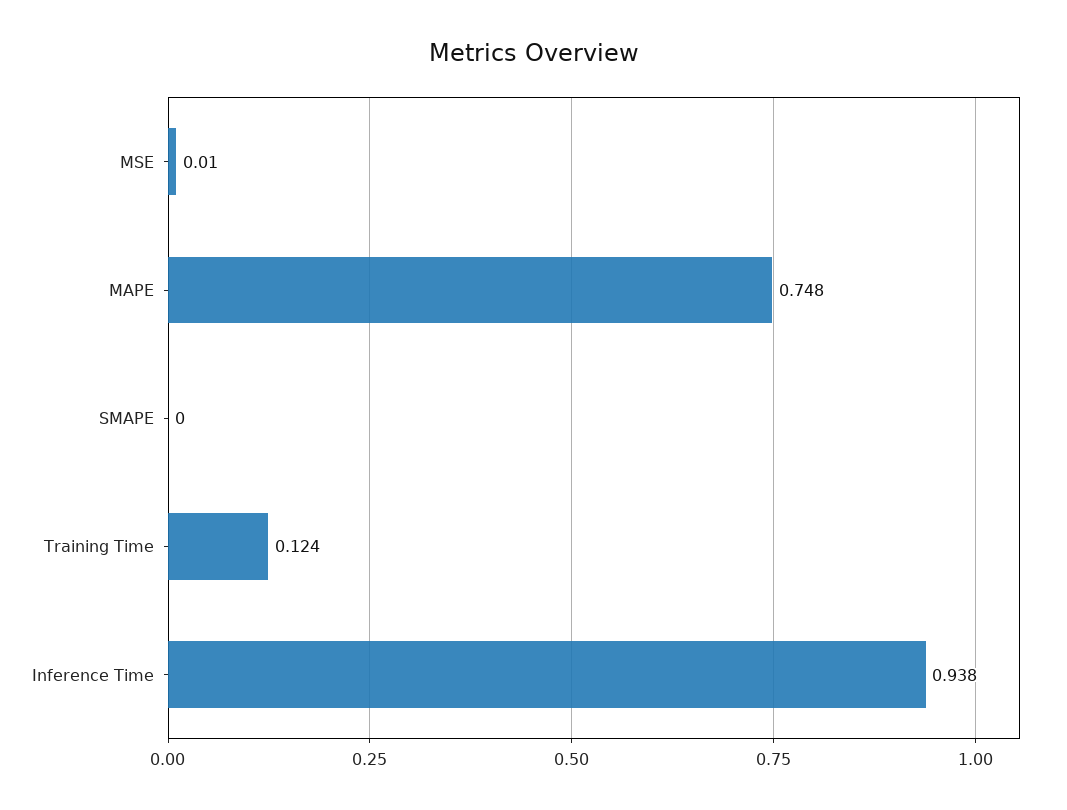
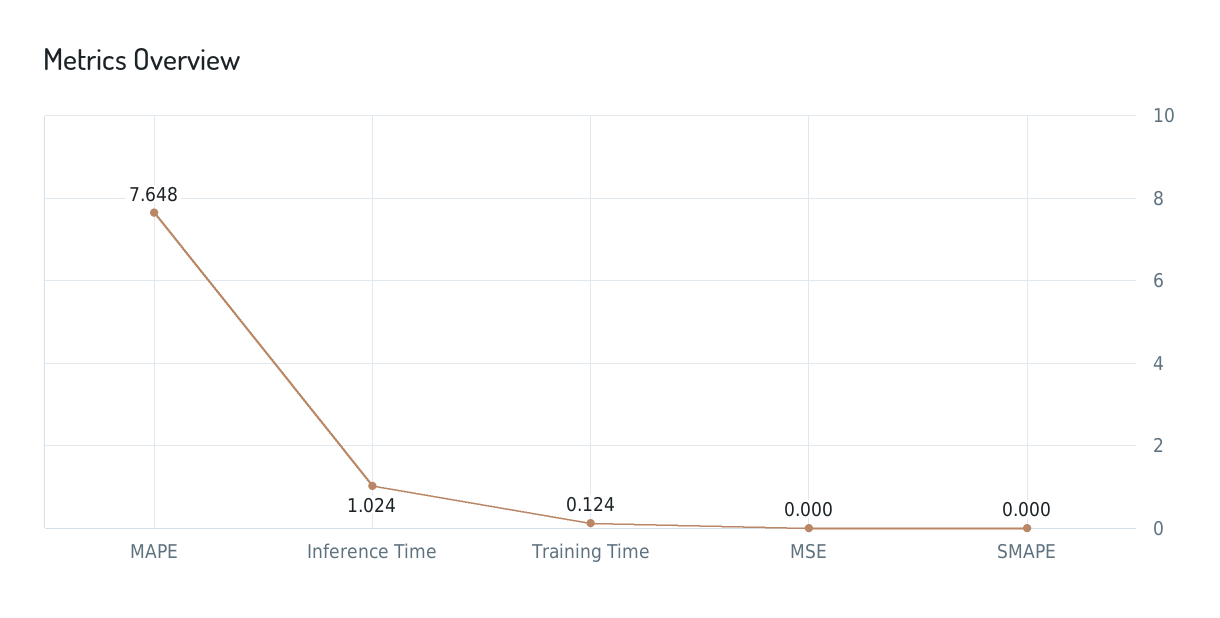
MSE: 0.01 -> 0
MAPE: 0.748 -> 7.648
Inference Time: 0.938 -> 1.024

